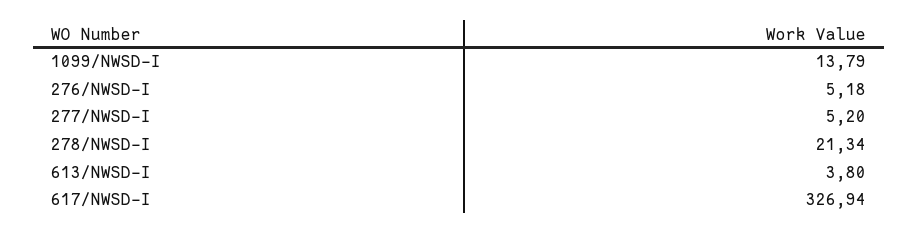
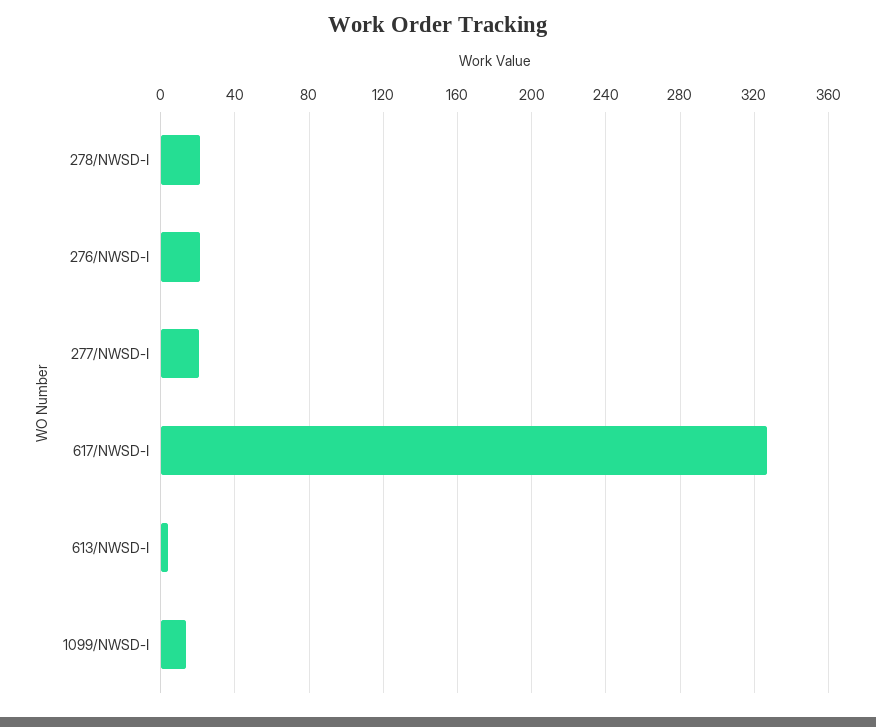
276/NWSD-I: 5.18 -> 20
277/NWSD-I: 5.2 -> 20

